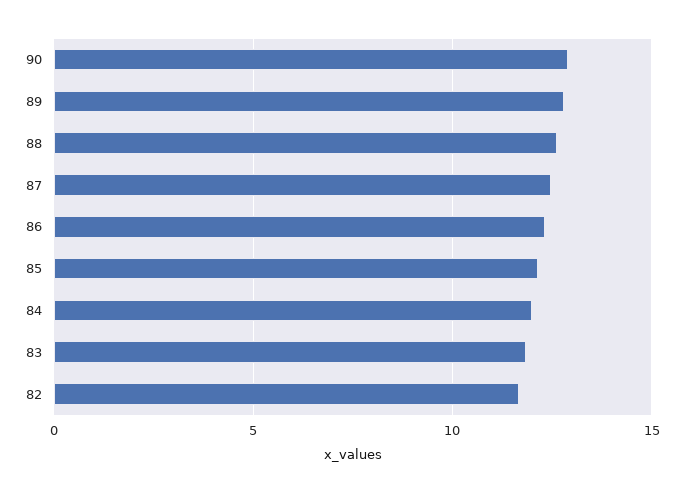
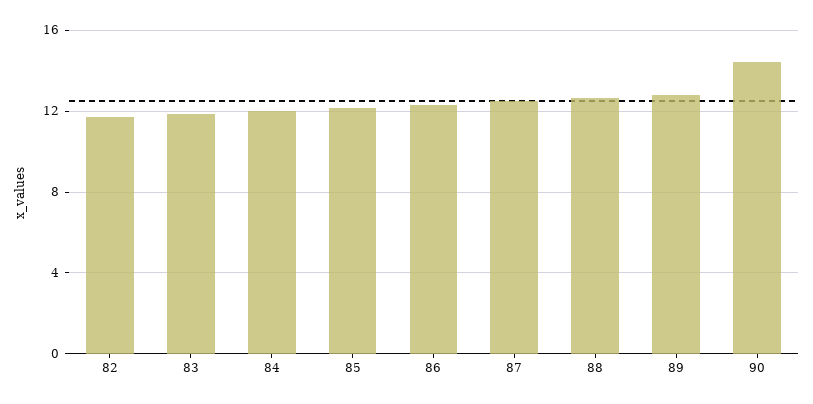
90: 13 -> 14.5

